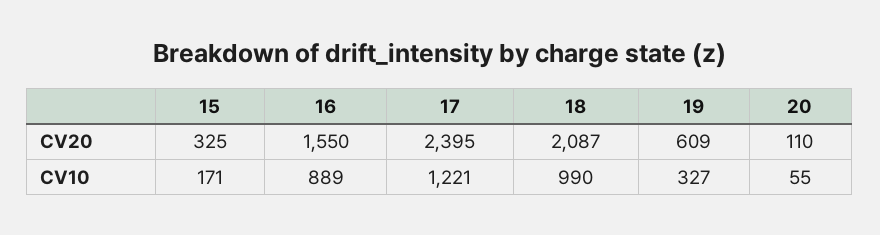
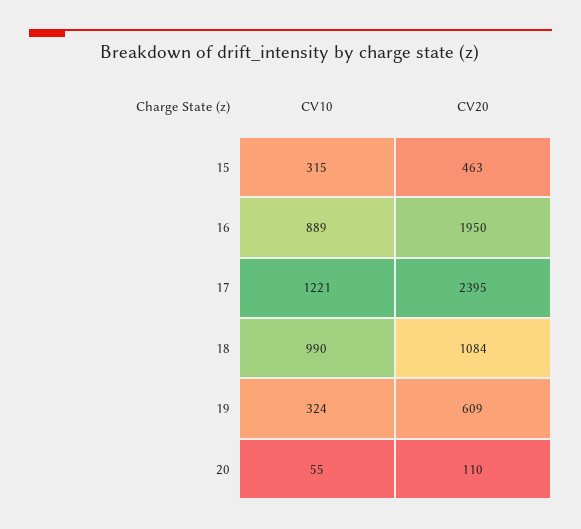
15, CV20: 325 -> 463
16, CV20: 1550 -> 1950
18, CV20: 2087 -> 1084
15, CV10: 171 -> 315
19, CV10: 327 -> 324

